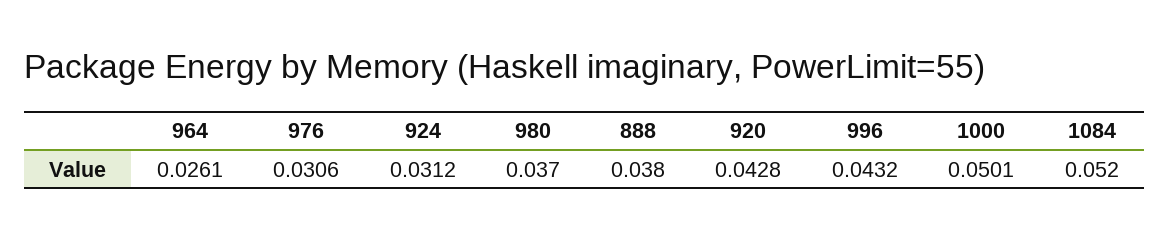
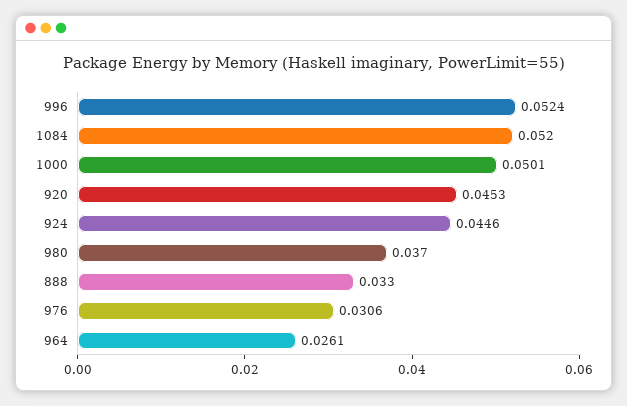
924: 0.0312 -> 0.0446
888: 0.038 -> 0.033
920: 0.0428 -> 0.0453
996: 0.0432 -> 0.0524

